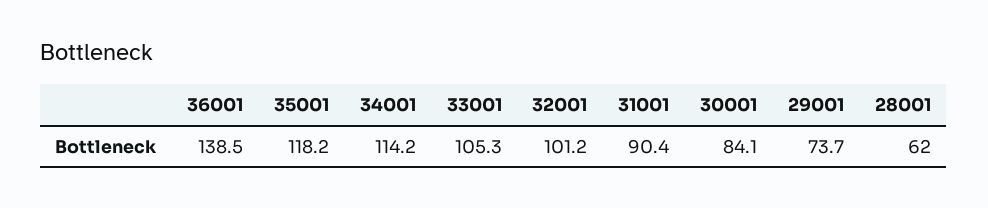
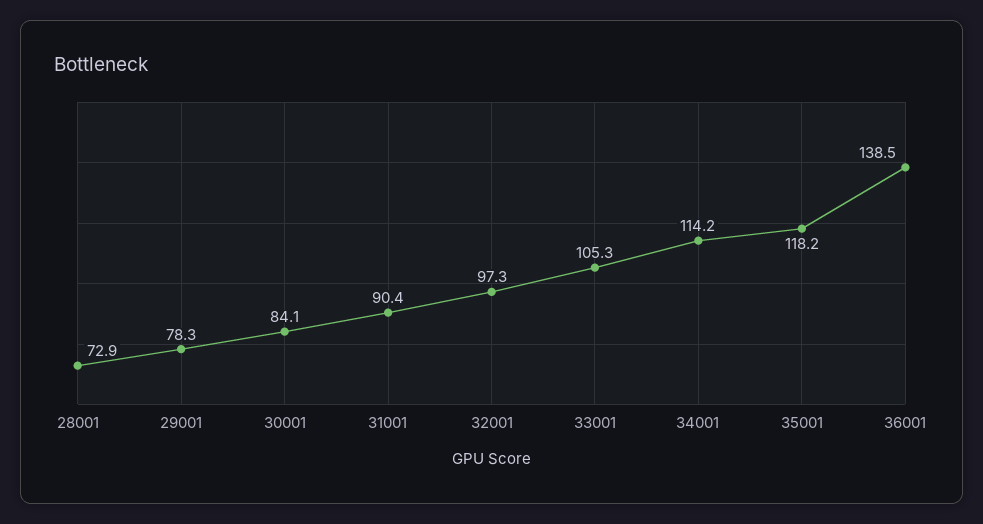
32001: 101.2 -> 97.3
29001: 73.7 -> 78.3
28001: 62 -> 72.9

